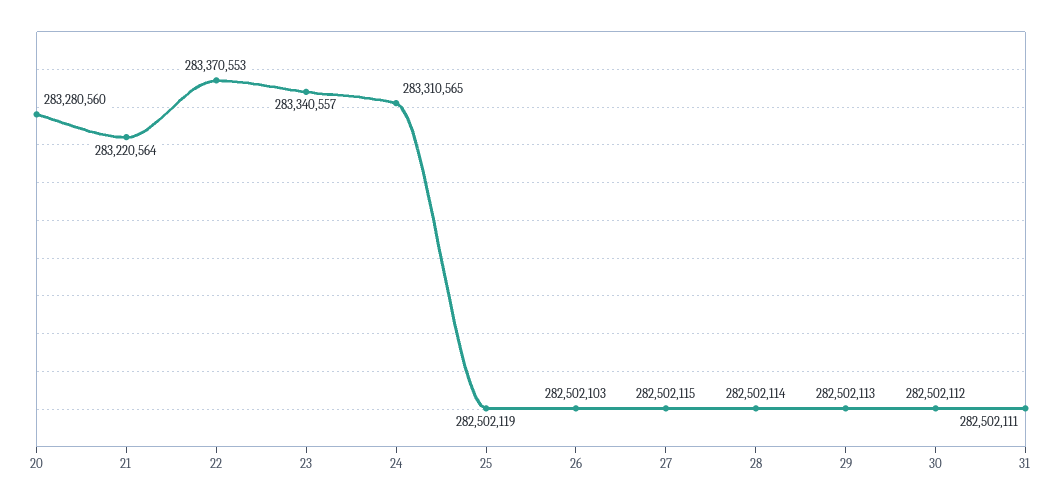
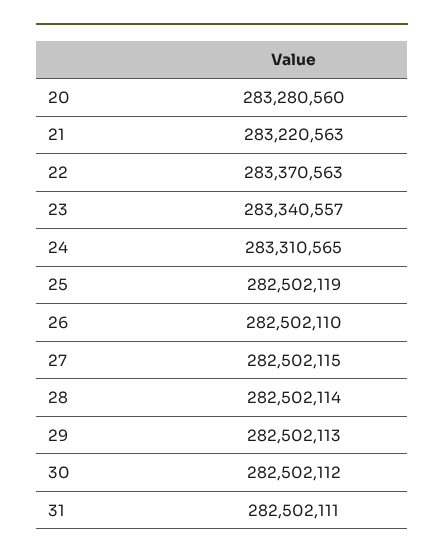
21: 283220564 -> 283220563
22: 283370553 -> 283370563
26: 282502103 -> 282502110

